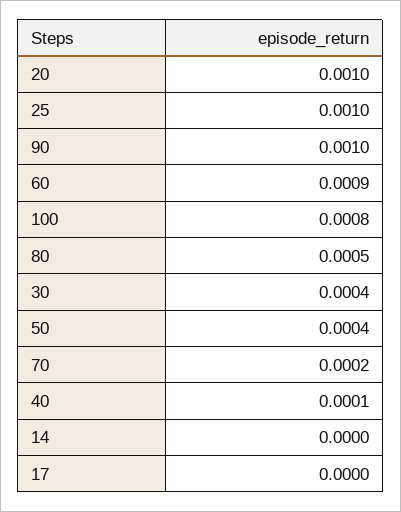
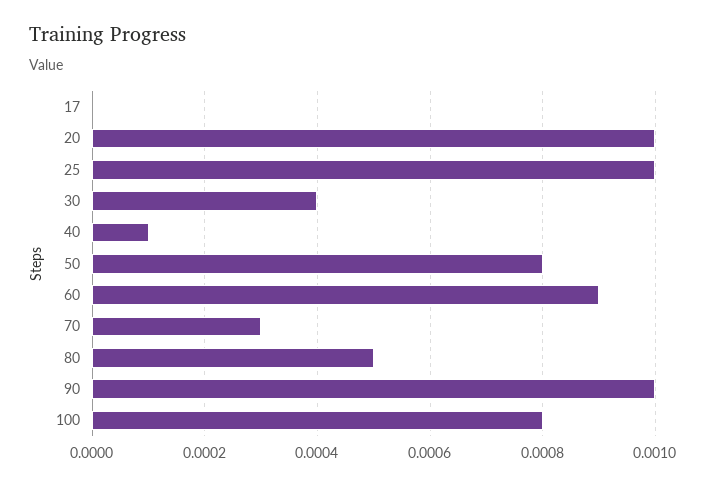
50: 0.0004 -> 0.0008
70: 0.0002 -> 0.0003
14: 0 -> none

